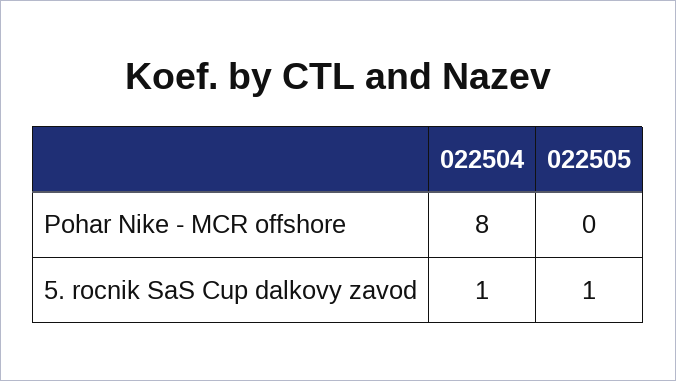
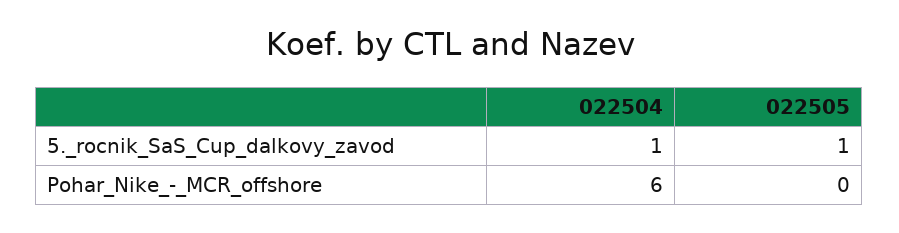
022504, Pohar Nike - MCR offshore: 8 -> 6

